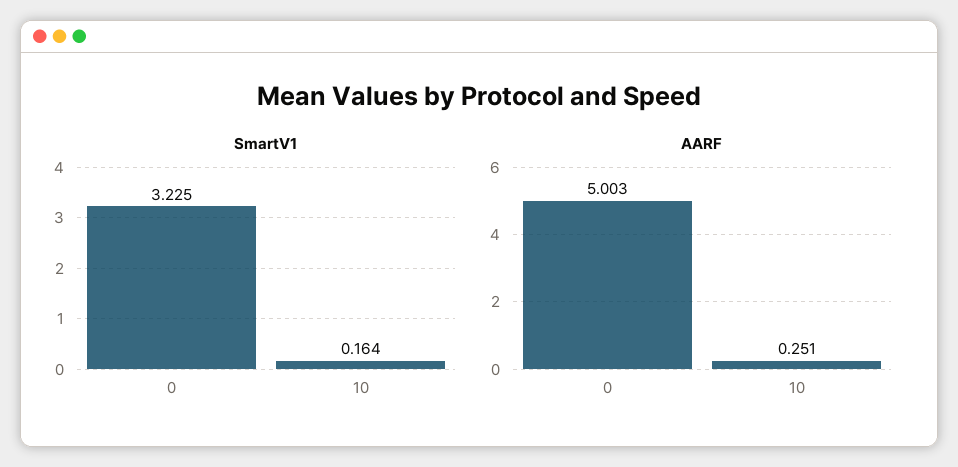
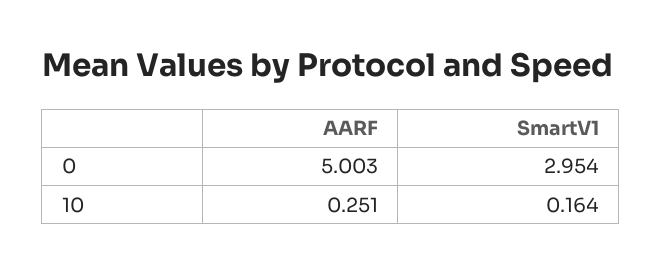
SmartV1, 0: 3.225 -> 2.954

